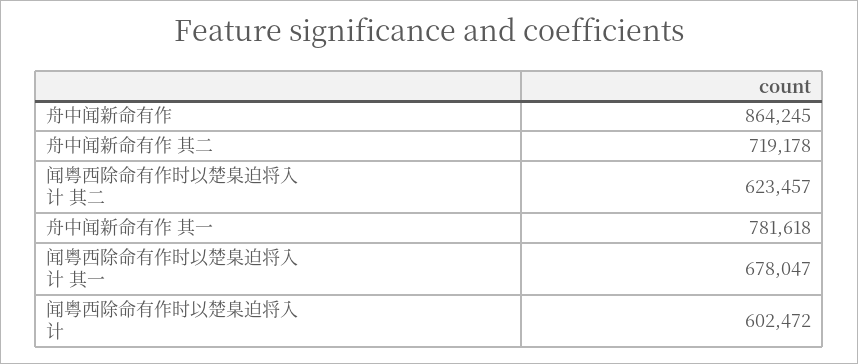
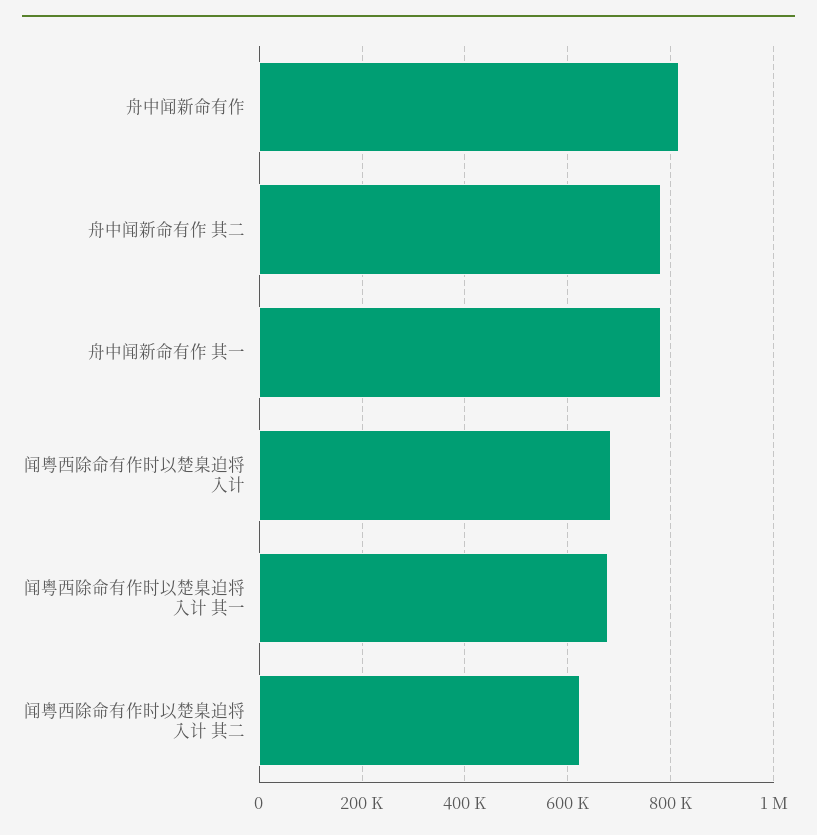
舟中闻新命有作: 864245 -> 820000
舟中闻新命有作 其二: 719178 -> 780000
闻粤西除命有作时以楚臬迫将入计: 602472 -> 680000

